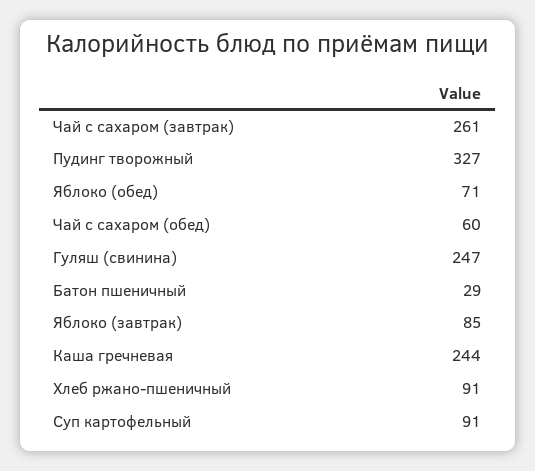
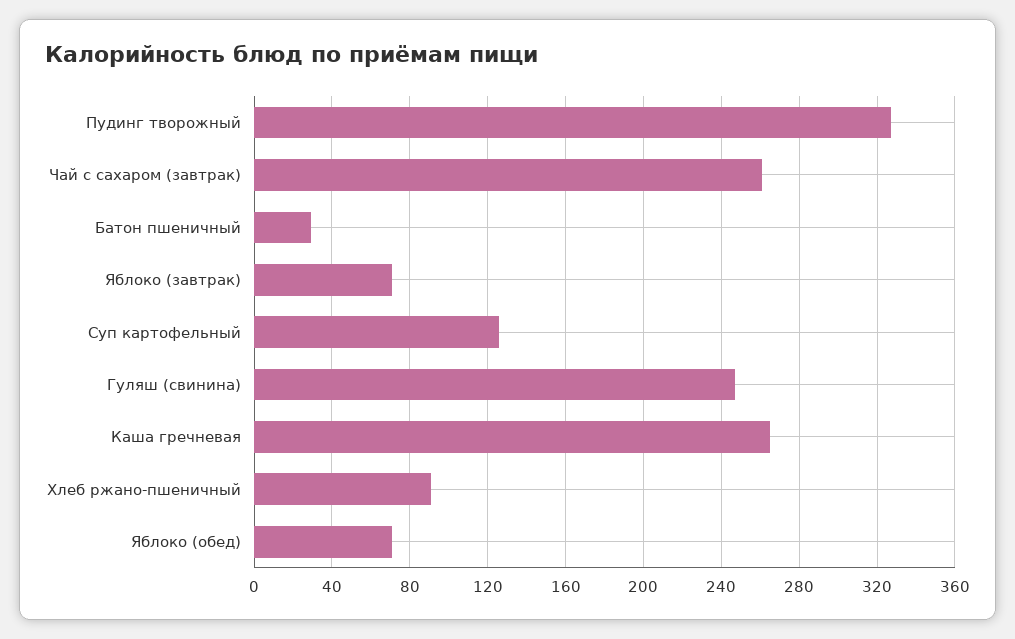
Чай с сахаром (обед): 60 -> none
Яблоко (завтрак): 85 -> 70
Каша гречневая: 244 -> 265
Суп картофельный: 91 -> 125

